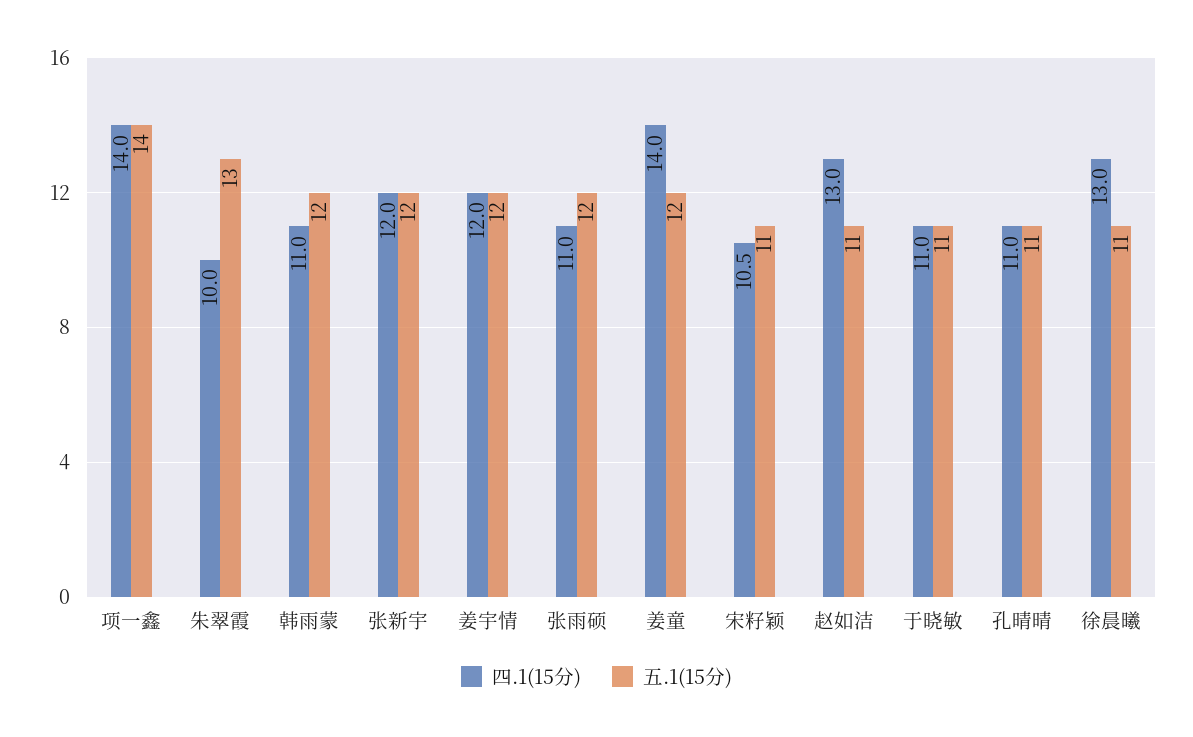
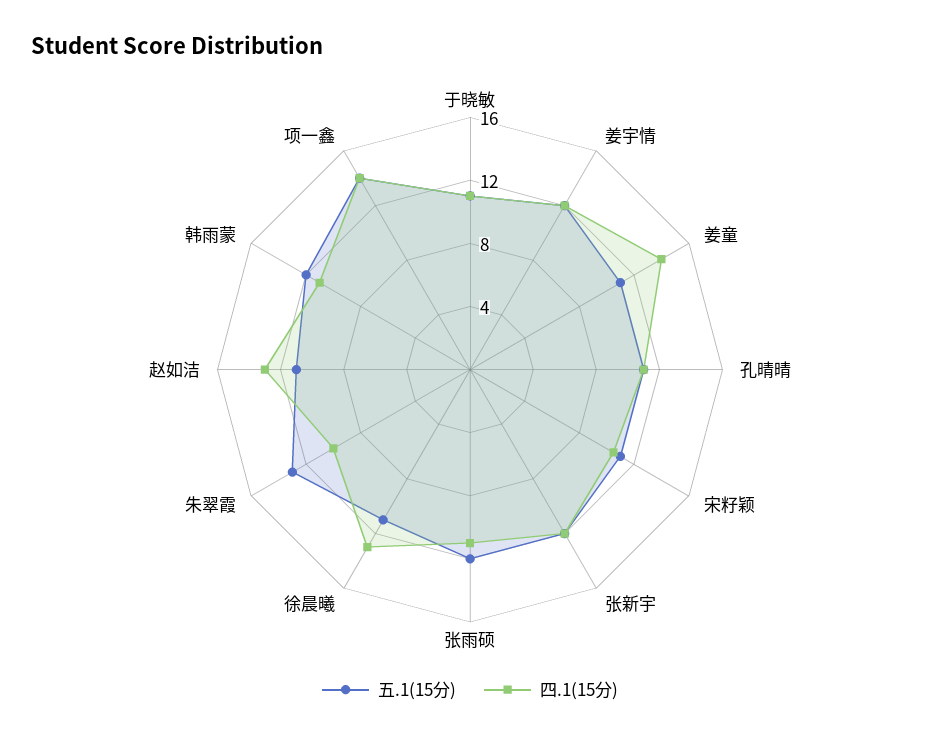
五.1(15分), 姜童: 12 -> 11

